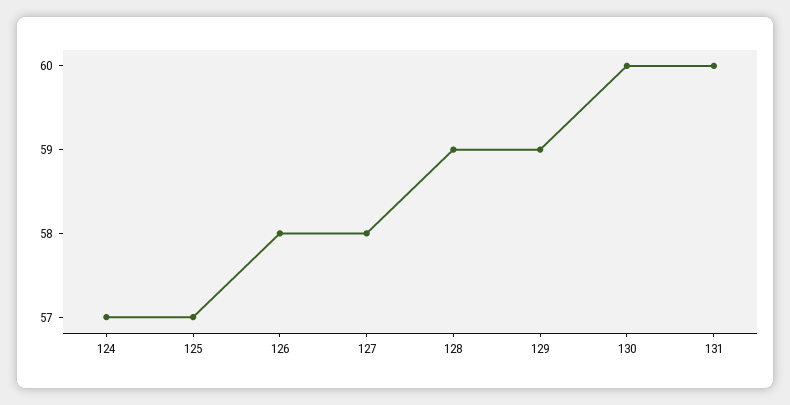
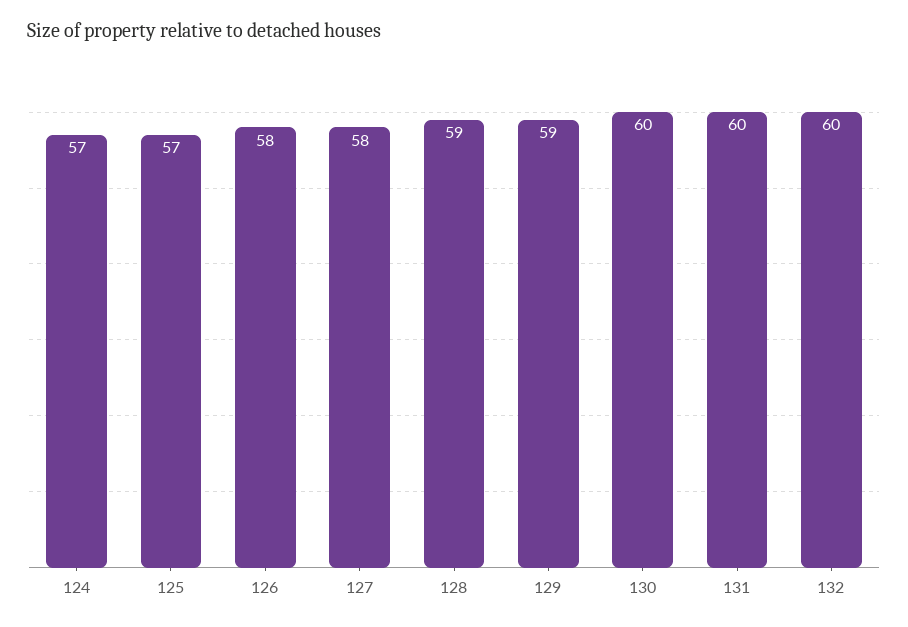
132: none -> 60

